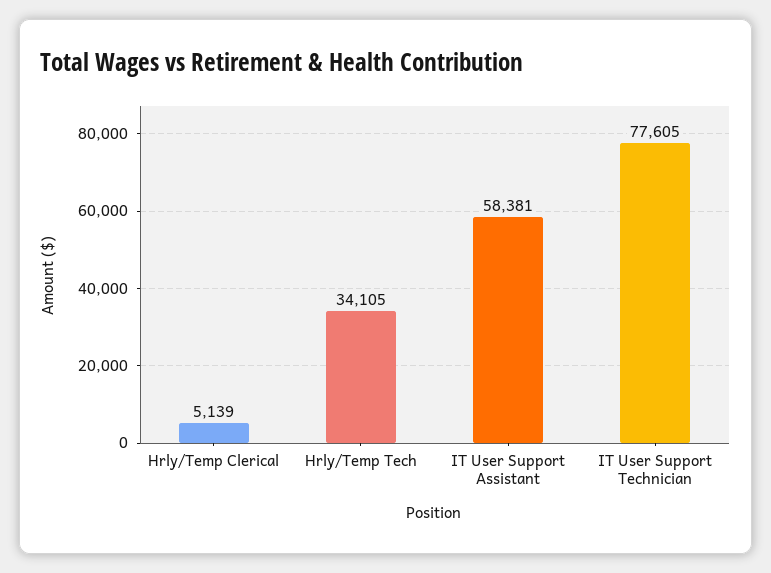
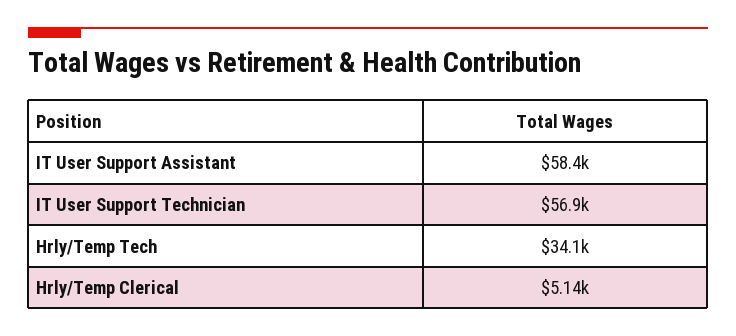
IT User Support Technician: 77605 -> 56900

